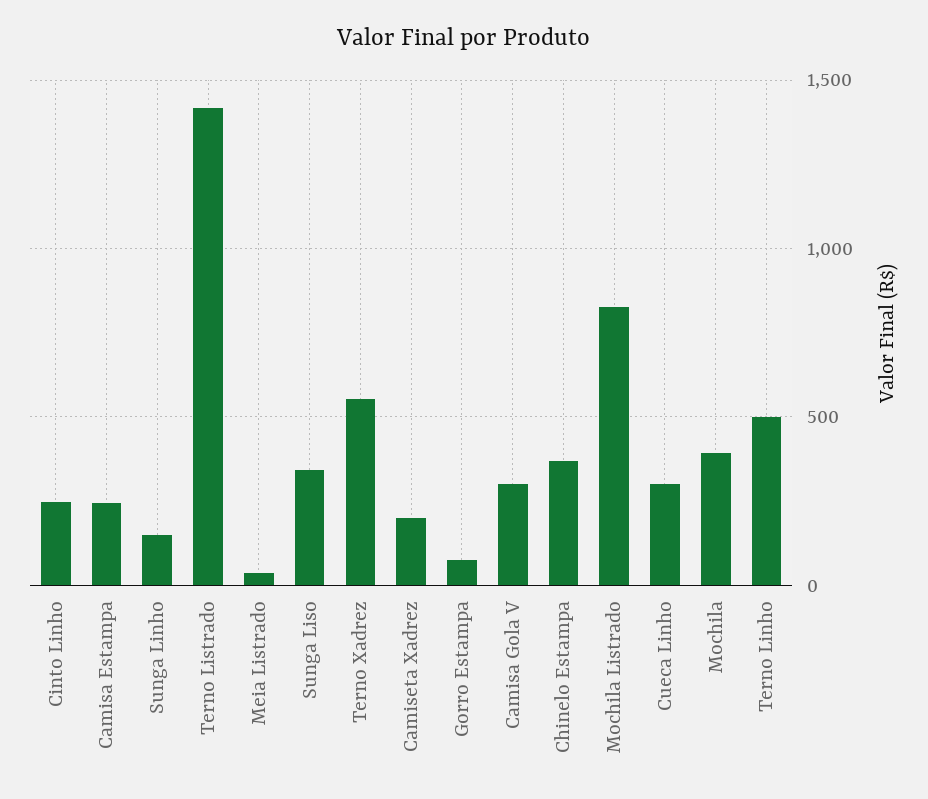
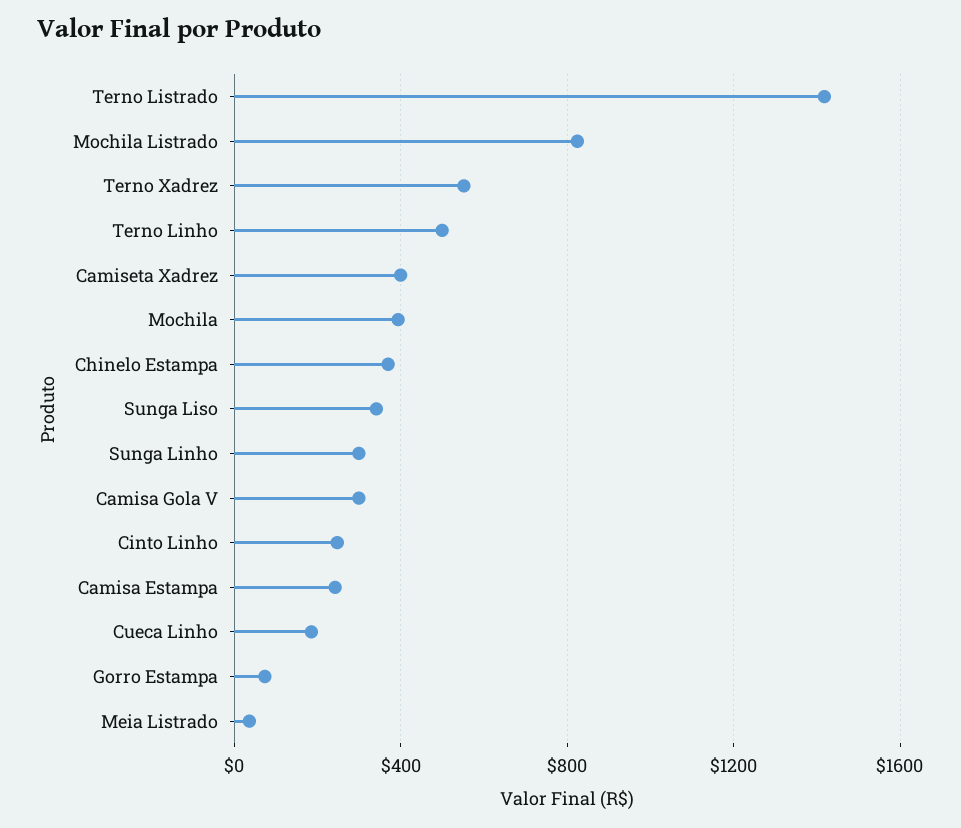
Sunga Linho: 150 -> 300
Camiseta Xadrez: 200 -> 400
Cueca Linho: 300 -> 200

